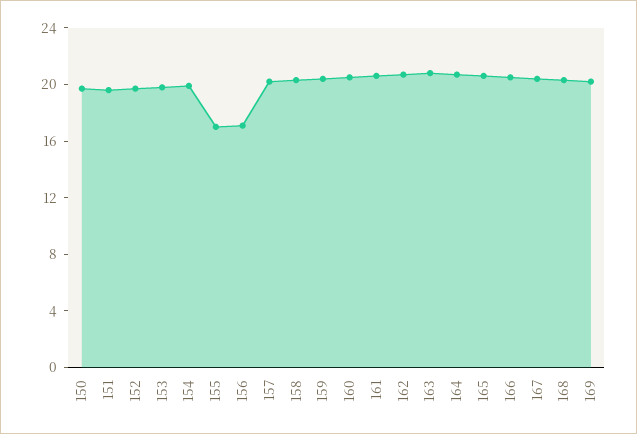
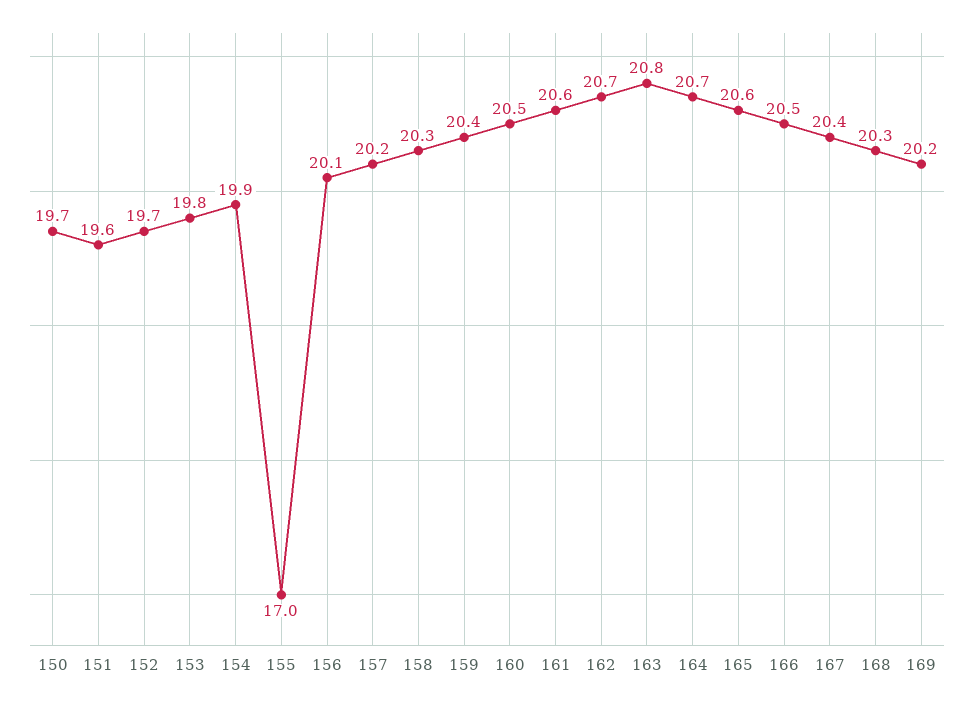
156: 17 -> 20.1

